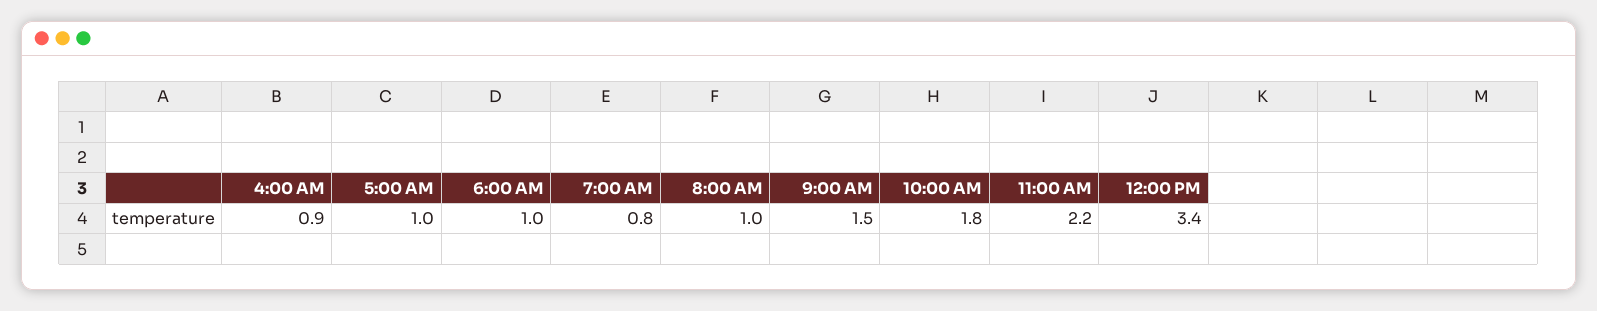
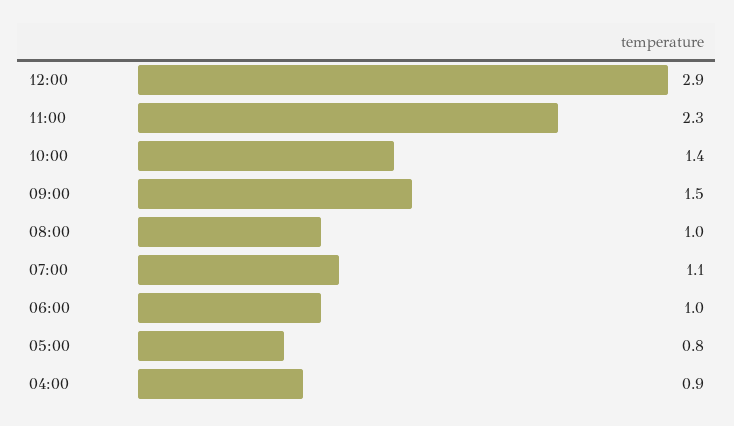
5:00 AM: 1 -> 0.8
7:00 AM: 0.8 -> 1.1
10:00 AM: 1.8 -> 1.4
11:00 AM: 2.2 -> 2.3
12:00 PM: 3.4 -> 2.9

